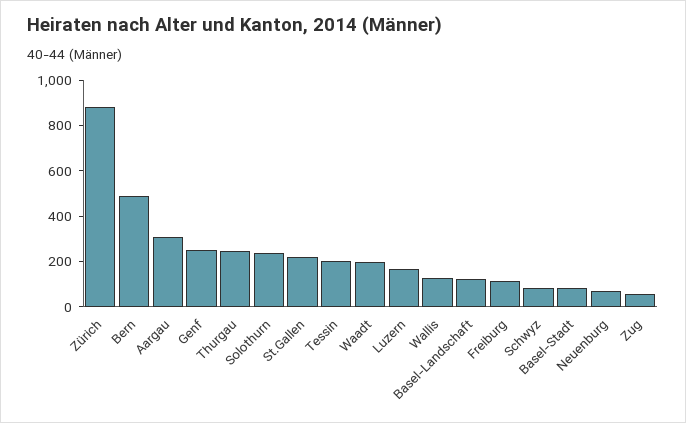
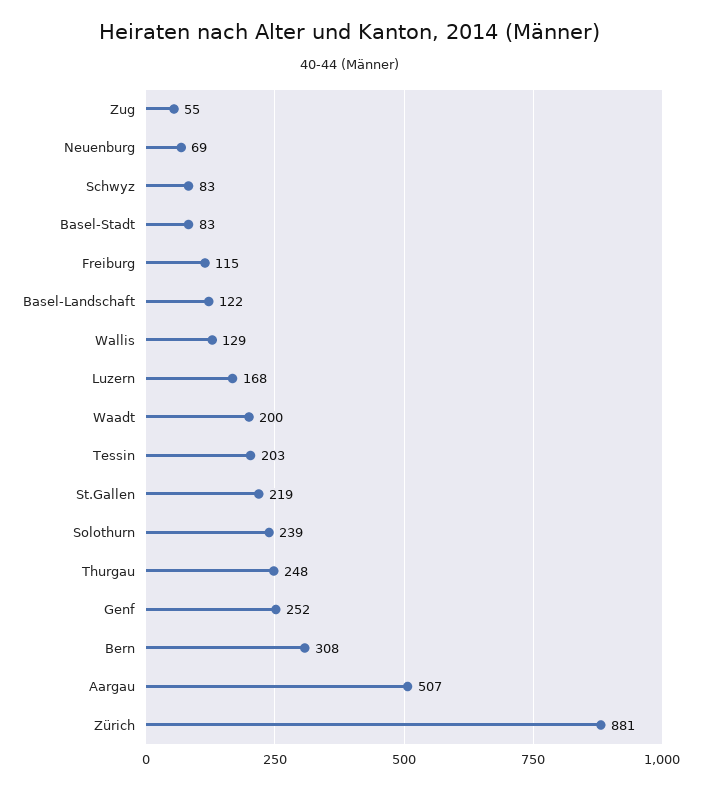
Bern: 500 -> 308
Aargau: 300 -> 507

